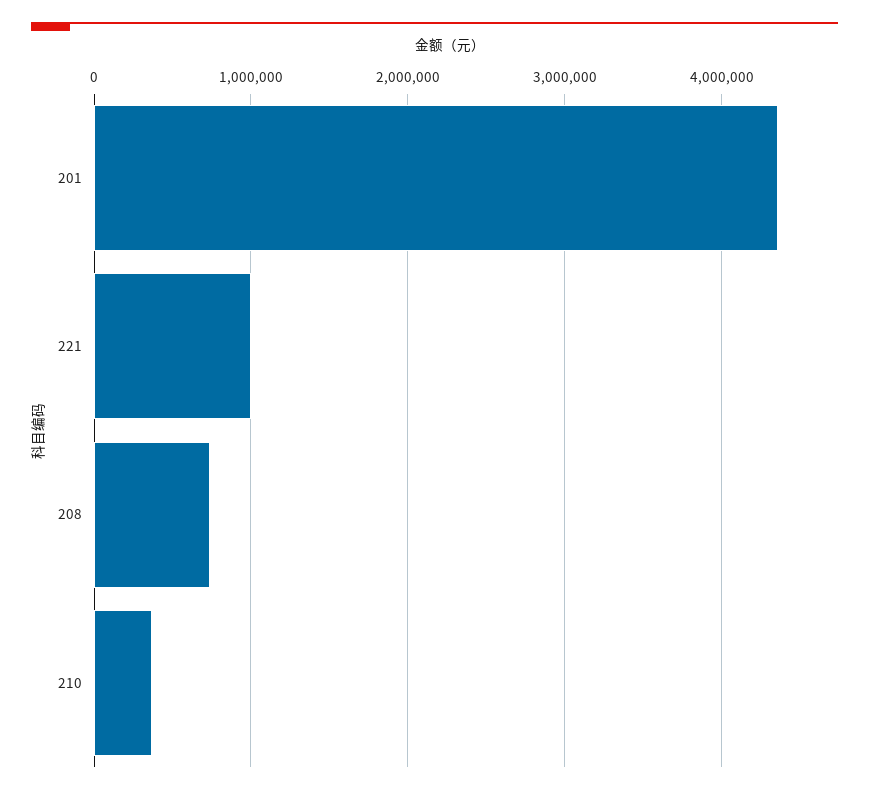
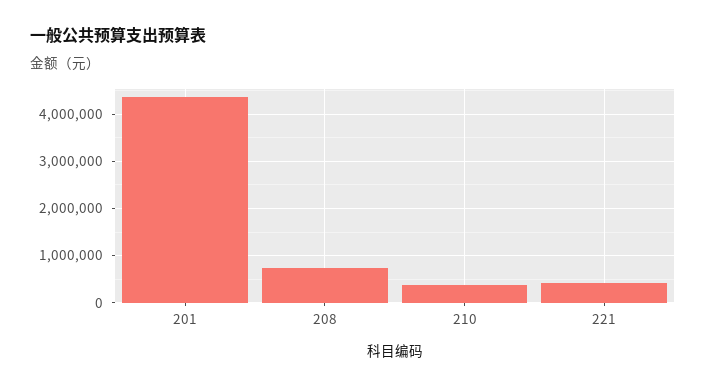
221: 1000000 -> 400000

